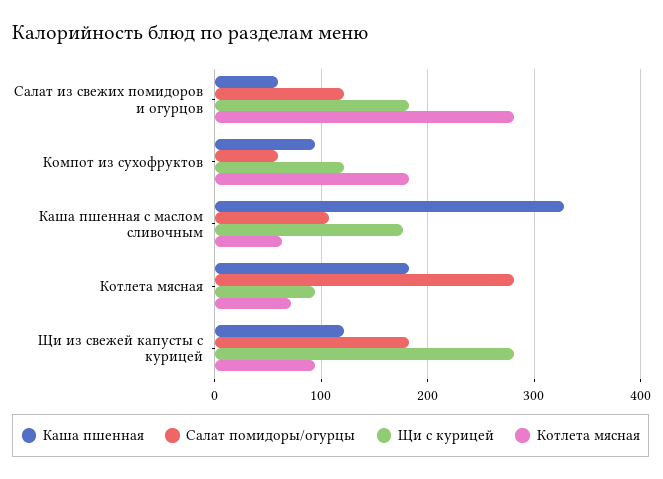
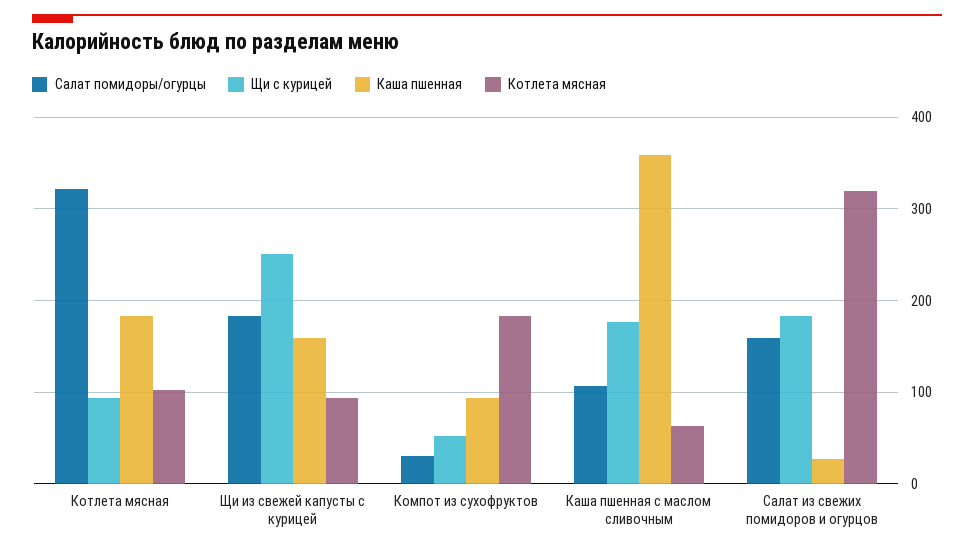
Каша пшенная, Салат из свежих помидоров и огурцов: 60 -> 30
Салат помидоры/огурцы, Салат из свежих помидоров и огурцов: 120 -> 160
Котлета мясная, Салат из свежих помидоров и огурцов: 280 -> 320
Салат помидоры/огурцы, Компот из сухофруктов: 60 -> 30
Щи с курицей, Компот из сухофруктов: 120 -> 50
Каша пшенная, Каша пшенная с маслом сливочным: 330 -> 360
Салат помидоры/огурцы, Котлета мясная: 280 -> 320
Котлета мясная, Котлета мясная: 70 -> 100
Каша пшенная, Щи из свежей капусты с курицей: 120 -> 160
Щи с курицей, Щи из свежей капусты с курицей: 280 -> 250

